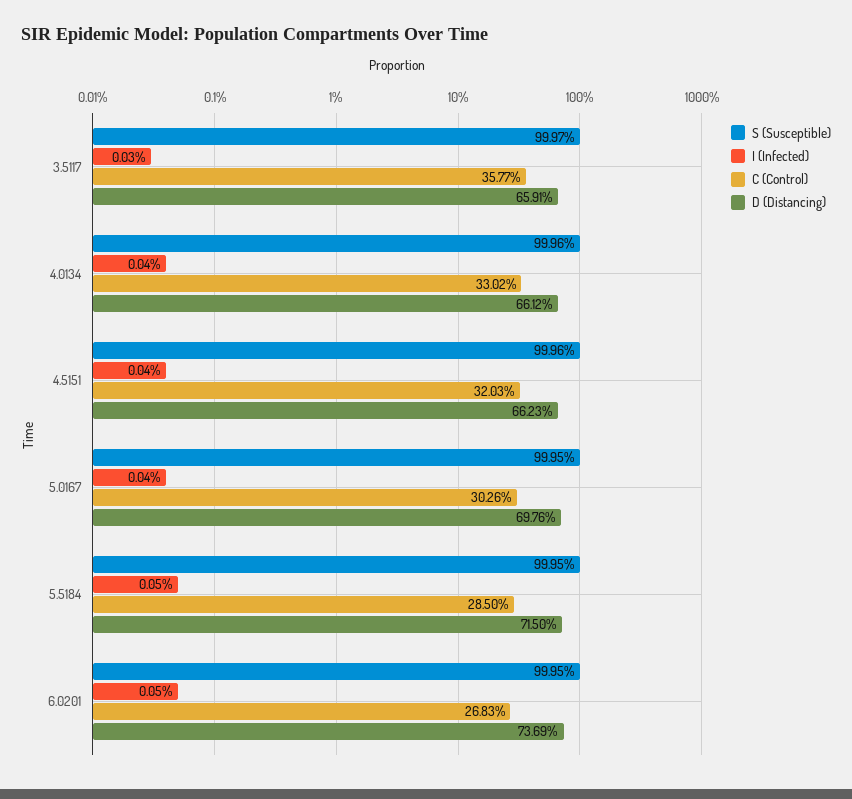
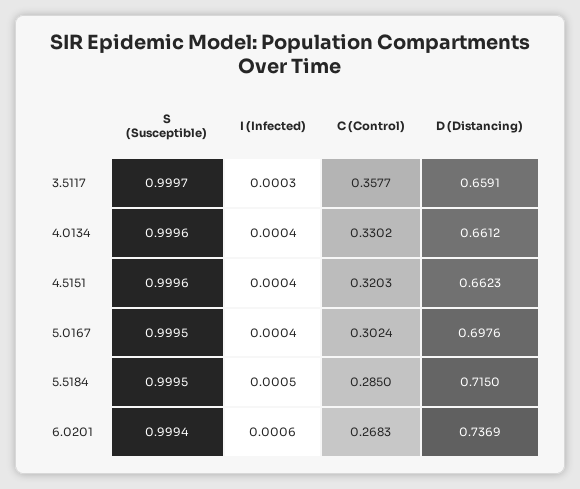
C (Control), 5.0167: 0.3026 -> 0.3024
S (Susceptible), 6.0201: 0.9995 -> 0.9994
I (Infected), 6.0201: 0.0005 -> 0.0006

